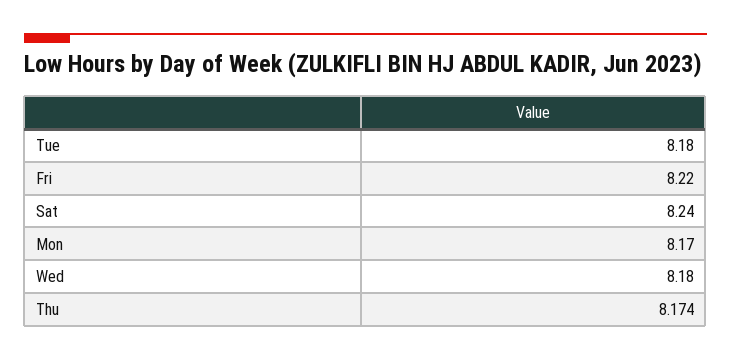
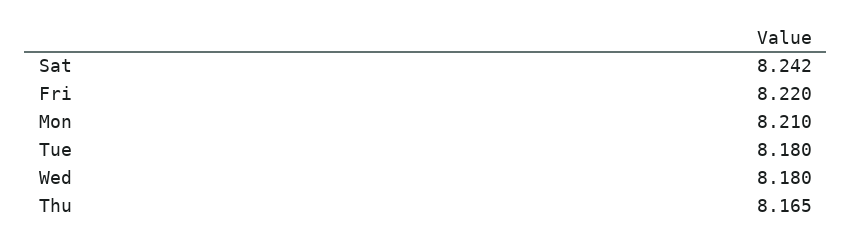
Sat: 8.24 -> 8.242
Mon: 8.17 -> 8.21
Thu: 8.174 -> 8.165

